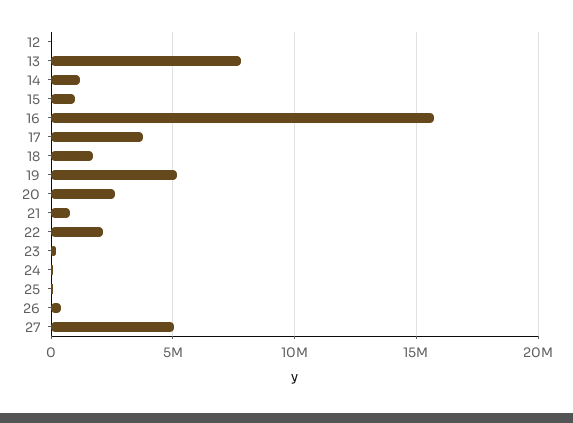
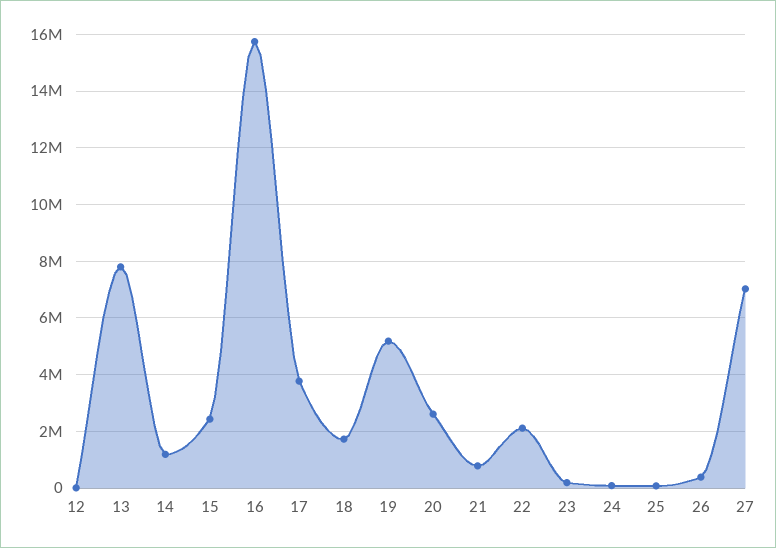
15: 1000000 -> 2500000
27: 5000000 -> 7000000

